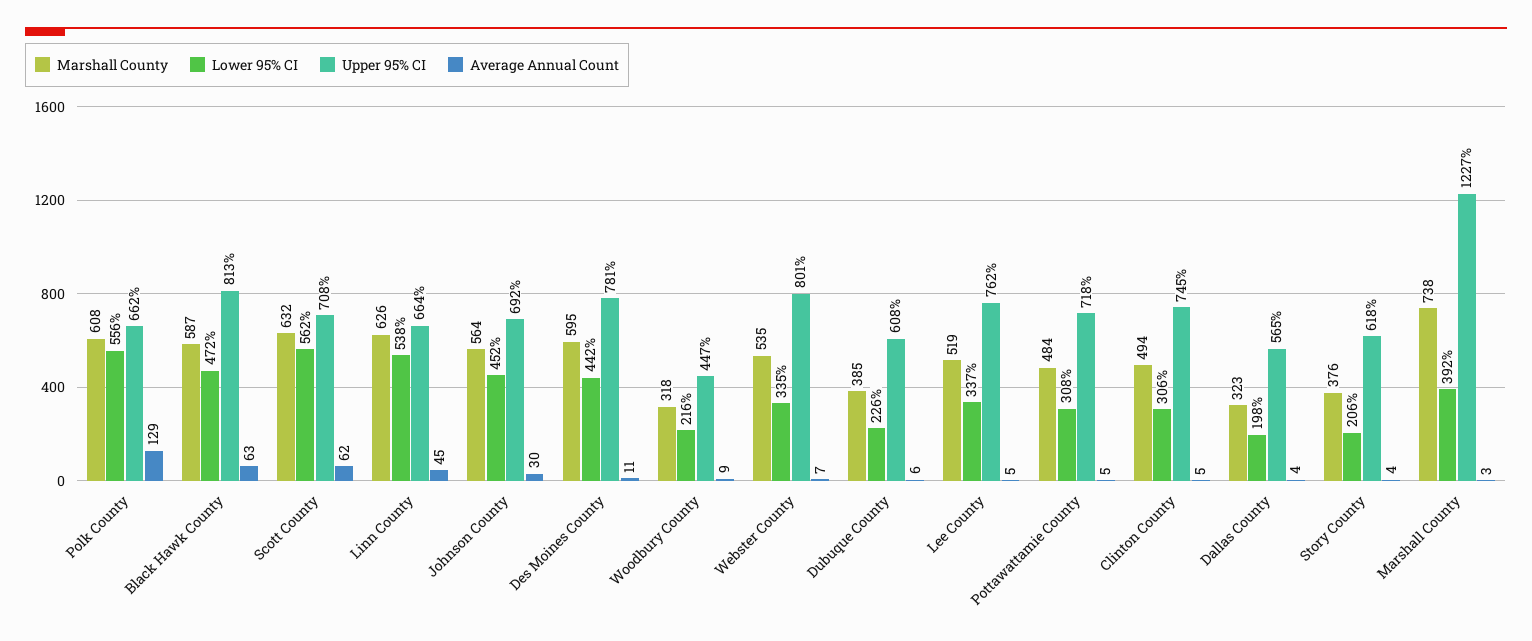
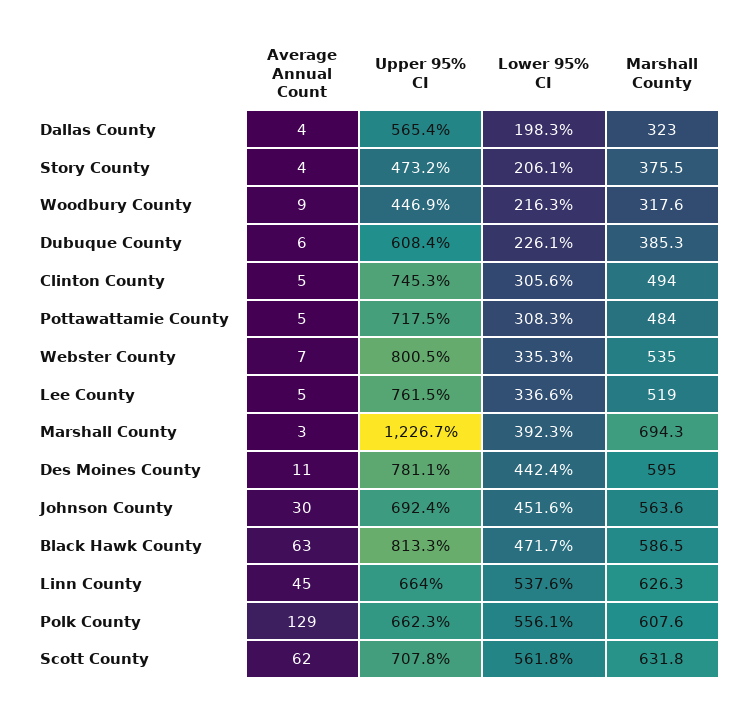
Upper 95% CI, Story County: 618 -> 473.2
Marshall County, Marshall County: 738 -> 694.3

